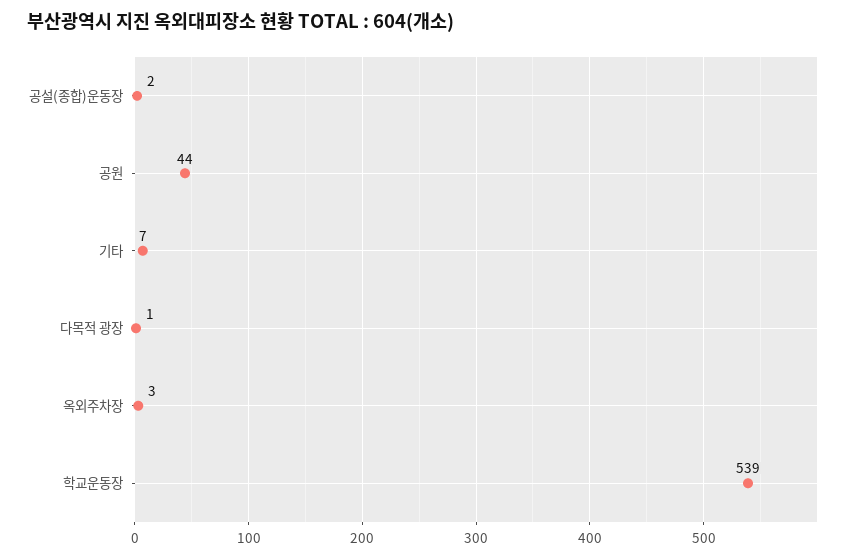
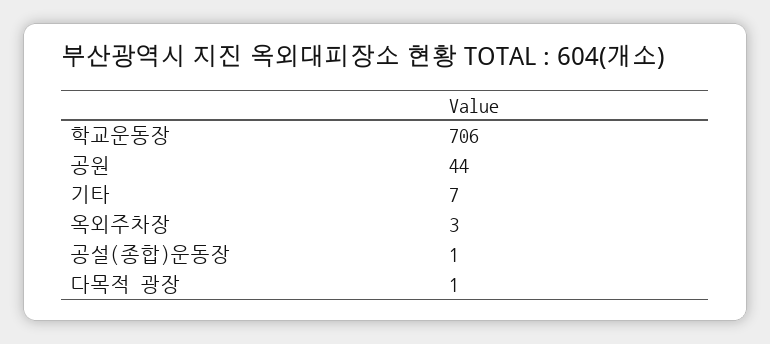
공설(종합)운동장: 2 -> 1
학교운동장: 539 -> 706

